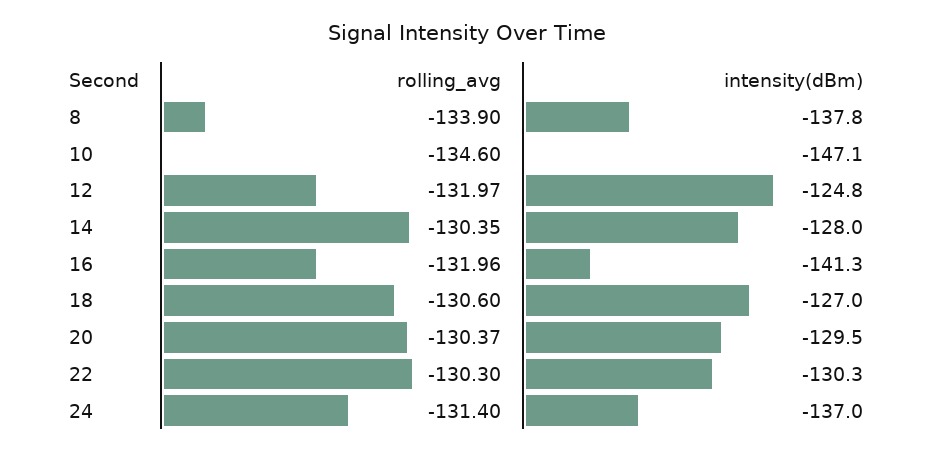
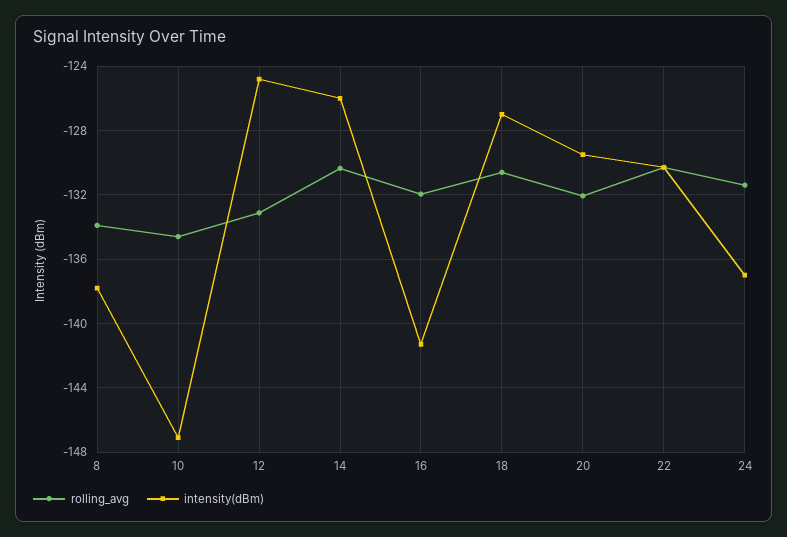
rolling_avg, 12: -131.97 -> -133
intensity(dBm), 14: -128 -> -126
rolling_avg, 20: -130.37 -> -132

